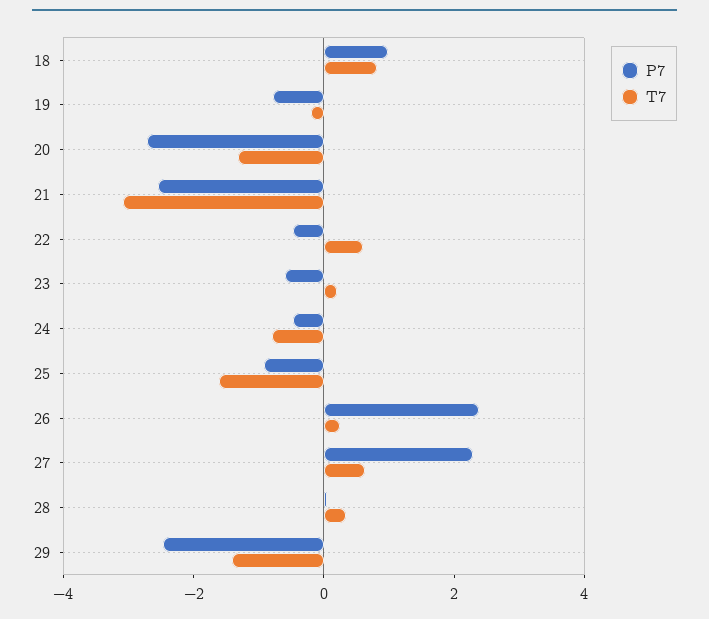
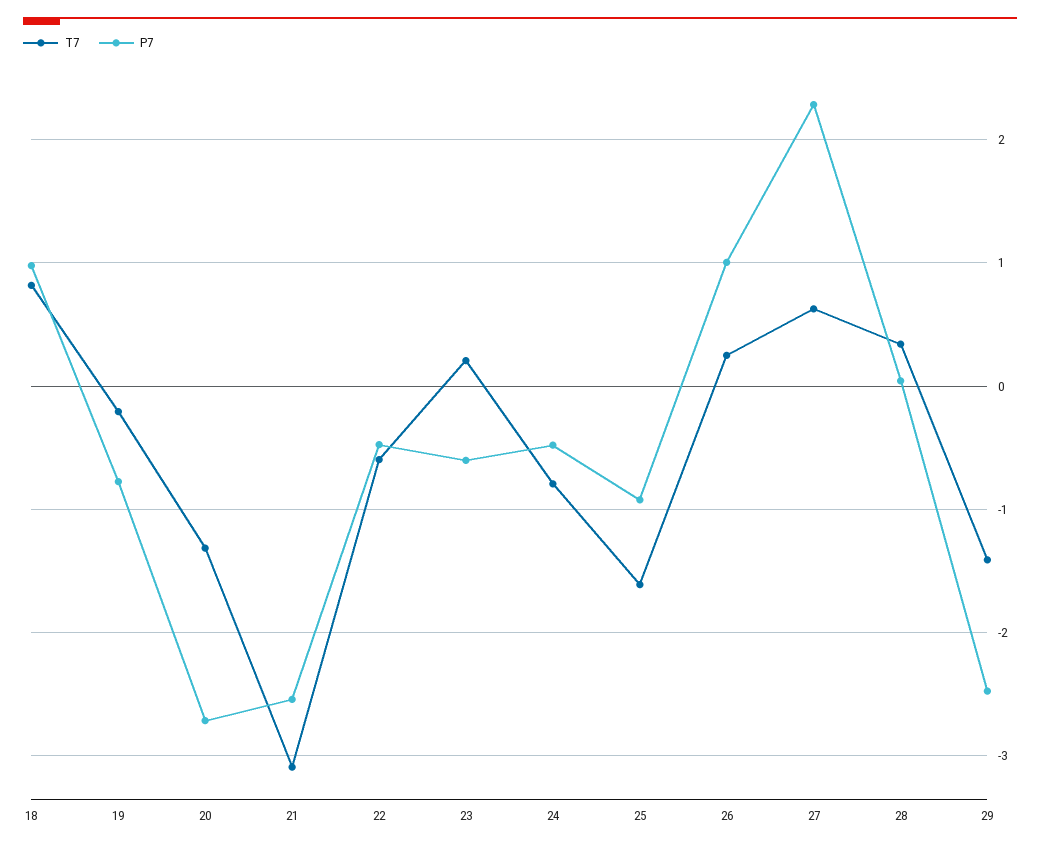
T7, 22: 0.5 -> -0.6
P7, 26: 2.5 -> 1

